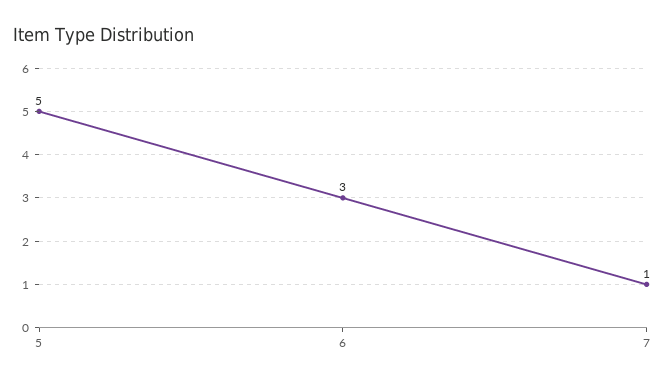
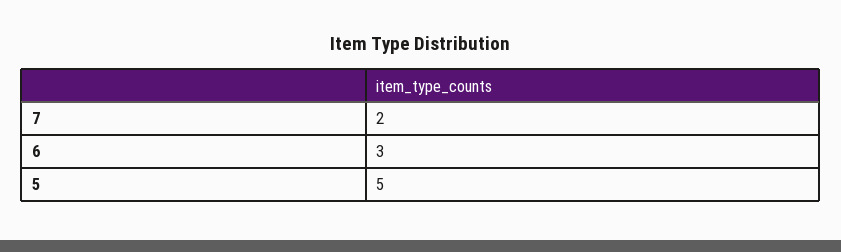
7: 1 -> 2

